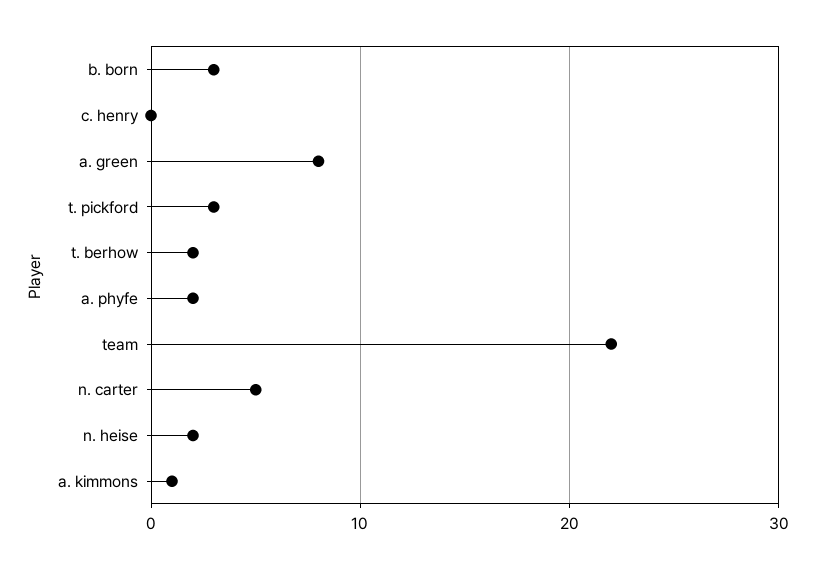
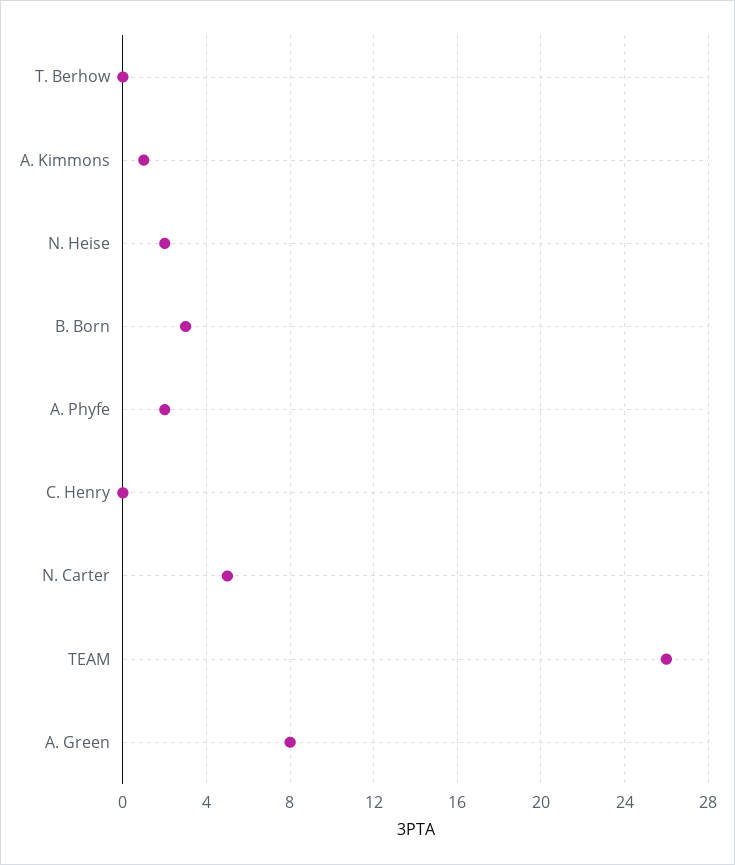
t. pickford: 3 -> none
t. berhow: 2 -> 0
team: 22 -> 26

